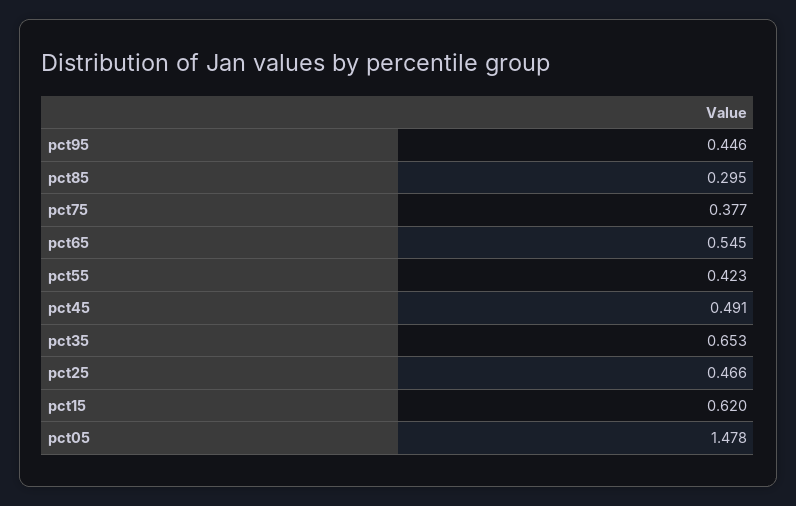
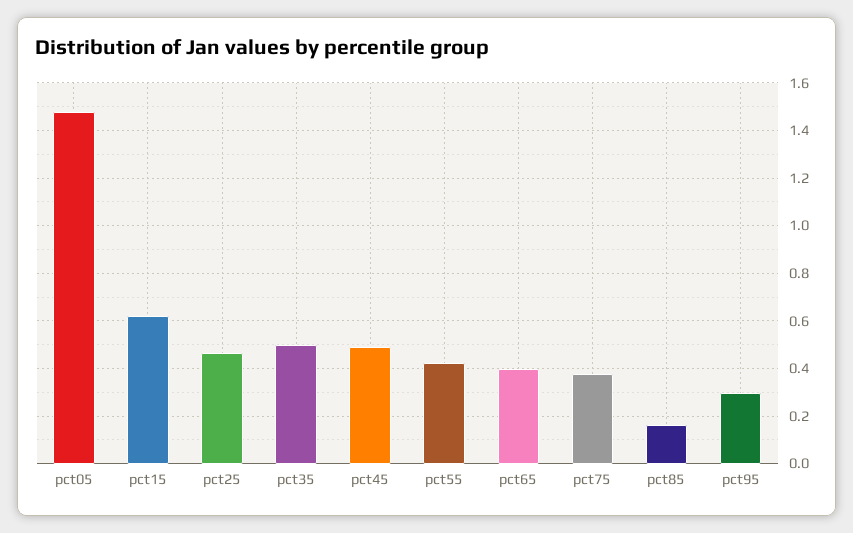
pct95: 0.446 -> 0.3
pct85: 0.295 -> 0.15
pct65: 0.545 -> 0.4
pct35: 0.653 -> 0.5

